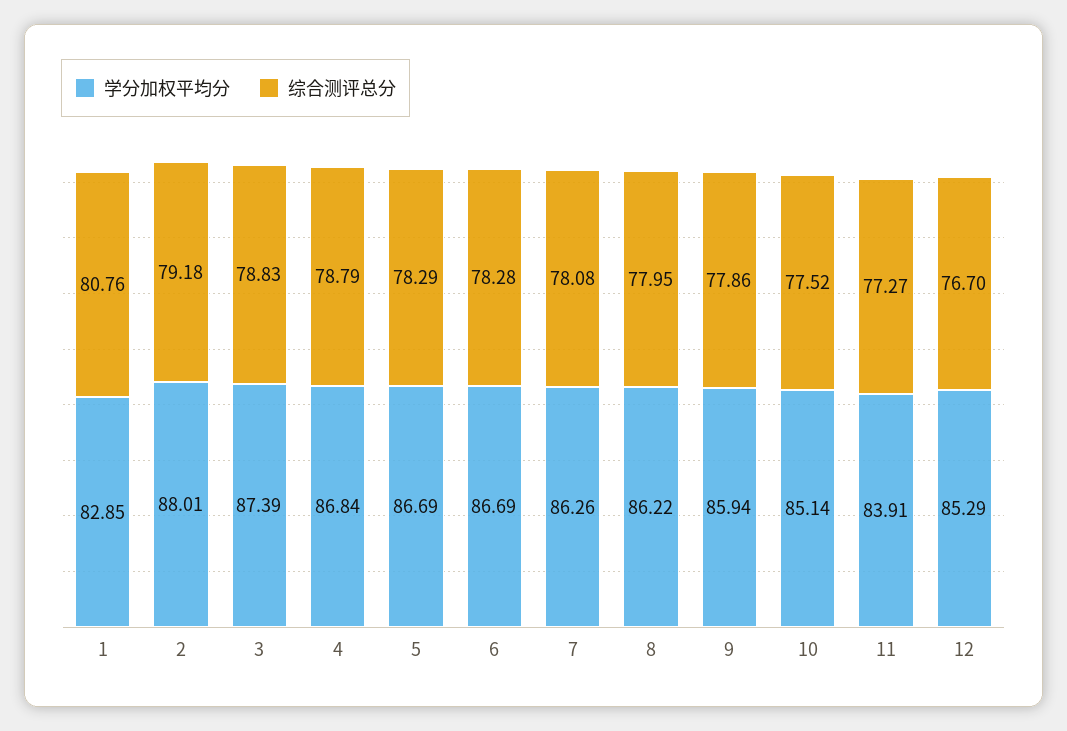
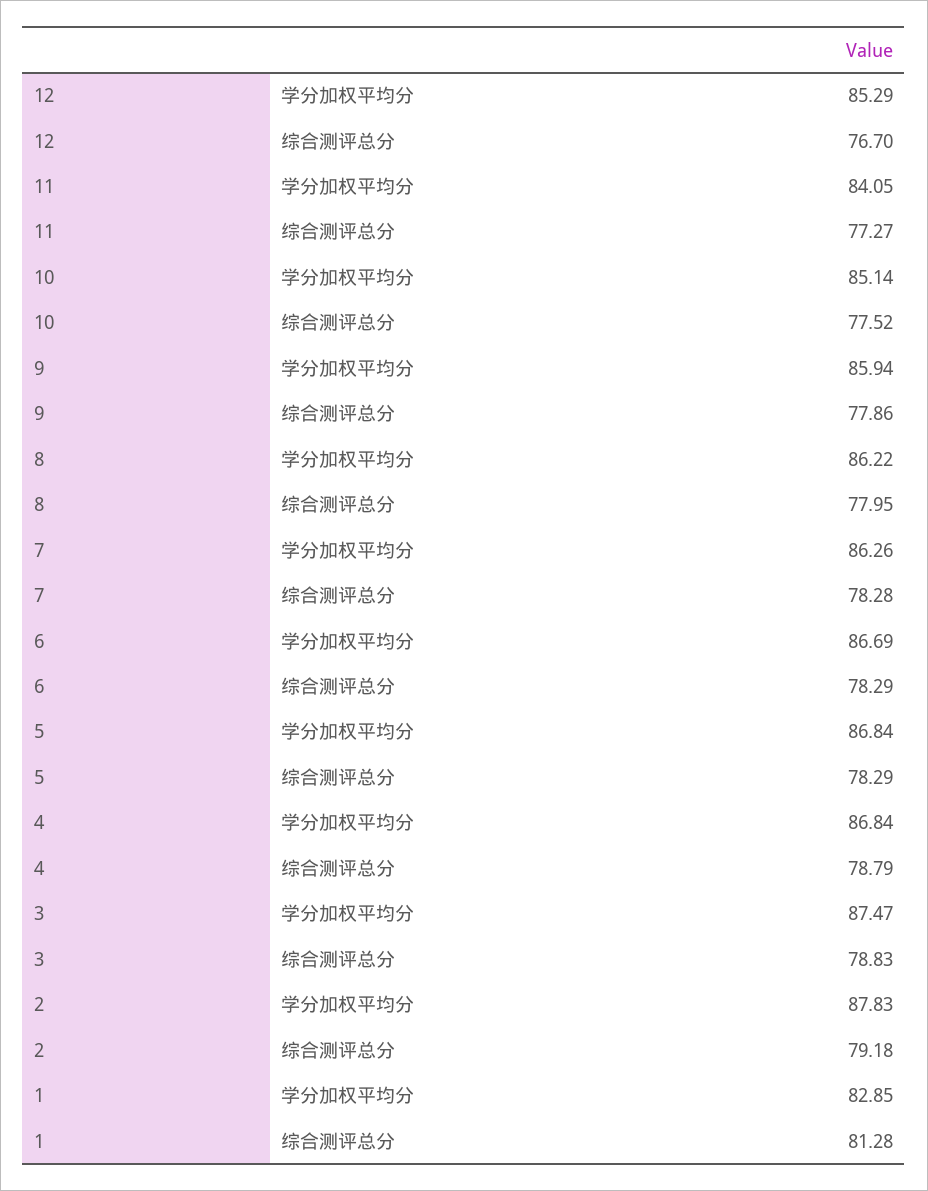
综合测评总分, 1: 80.76 -> 81.28
学分加权平均分, 2: 88.01 -> 87.83
学分加权平均分, 3: 87.39 -> 87.47
学分加权平均分, 5: 86.69 -> 86.84
综合测评总分, 6: 78.28 -> 78.29
综合测评总分, 7: 78.08 -> 78.28
学分加权平均分, 11: 83.91 -> 84.05

